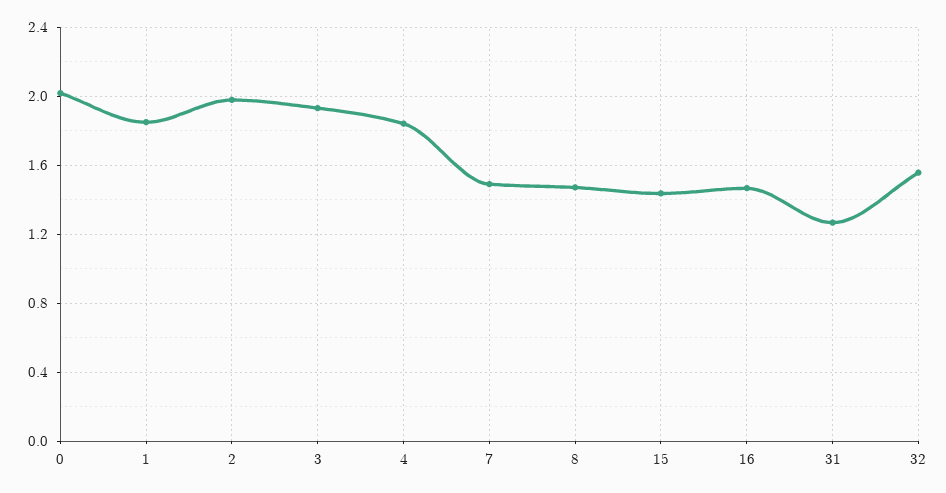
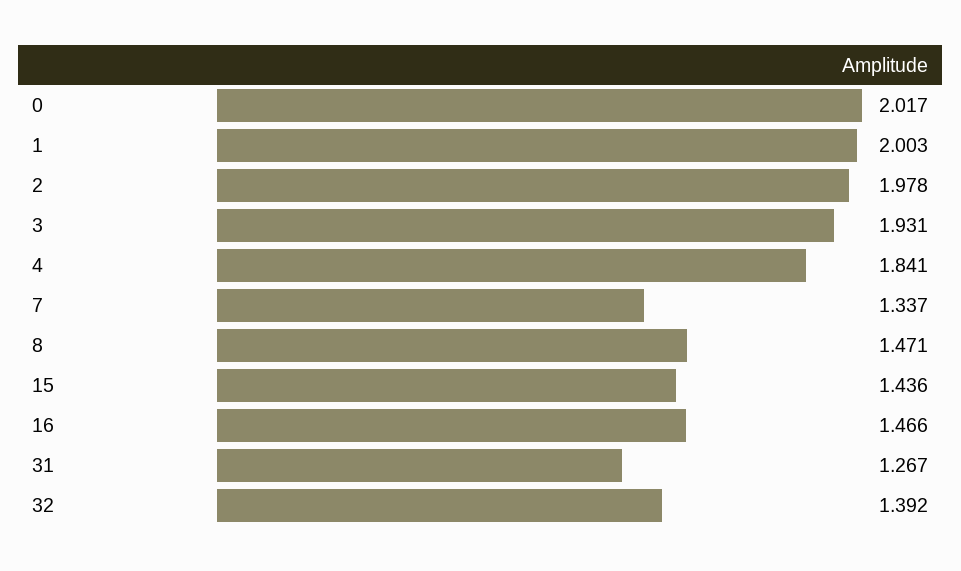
1: 1.85 -> 2.003
7: 1.5 -> 1.337
32: 1.55 -> 1.392

